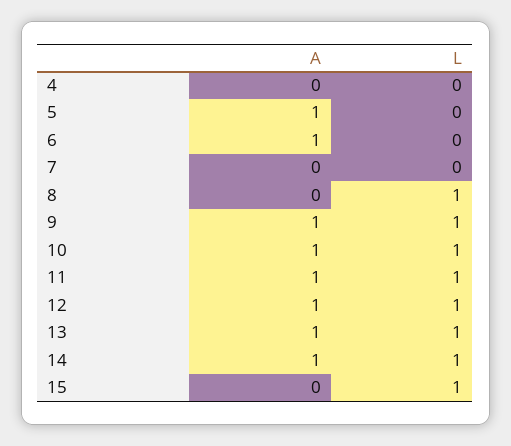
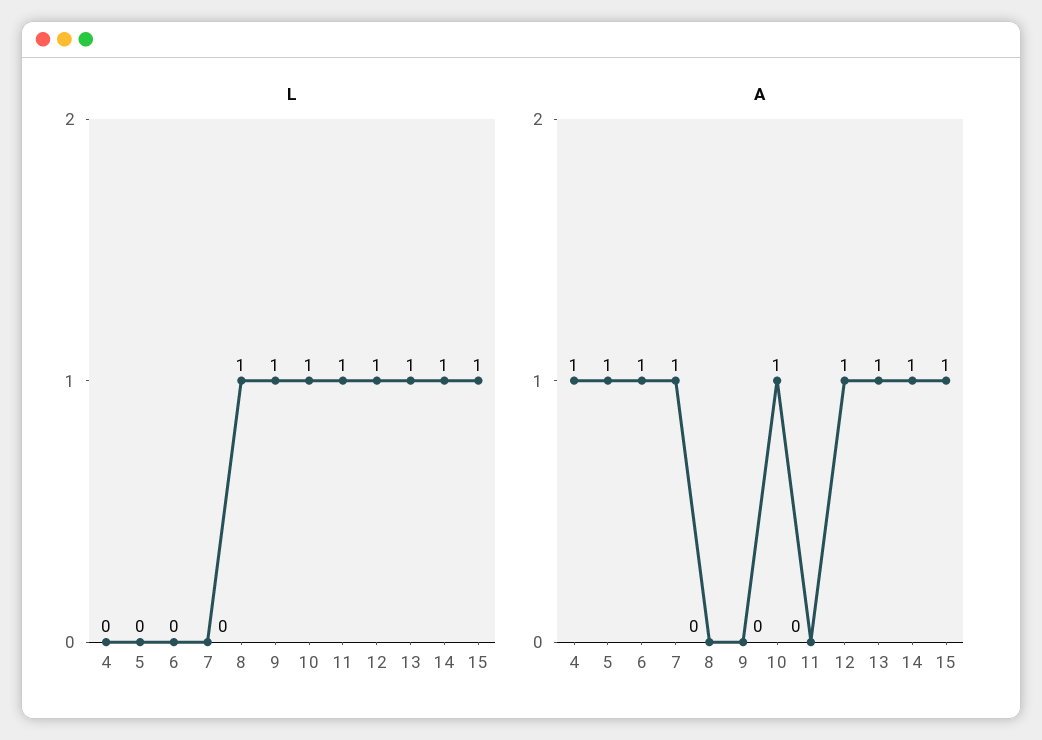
A, 4: 0 -> 1
A, 7: 0 -> 1
A, 9: 1 -> 0
A, 11: 1 -> 0
A, 15: 0 -> 1

